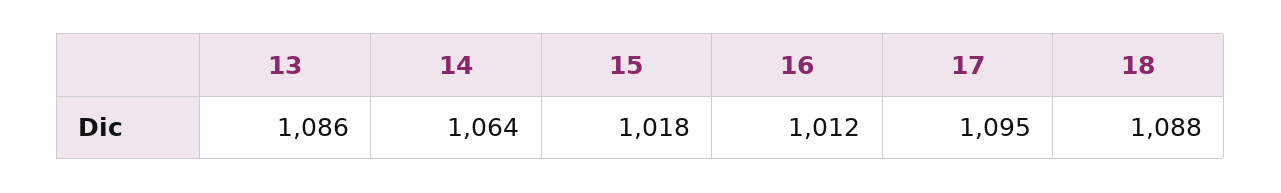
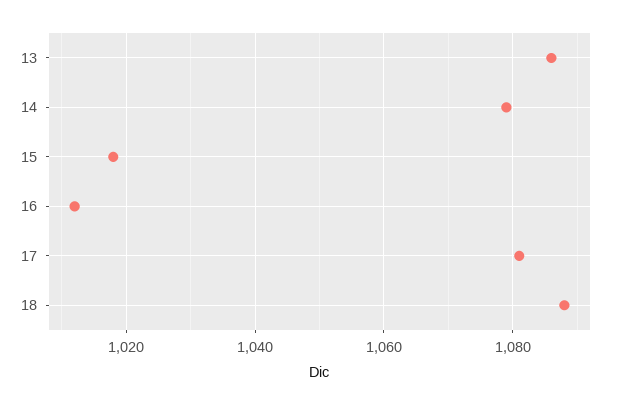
14: 1064 -> 1080
17: 1095 -> 1080

